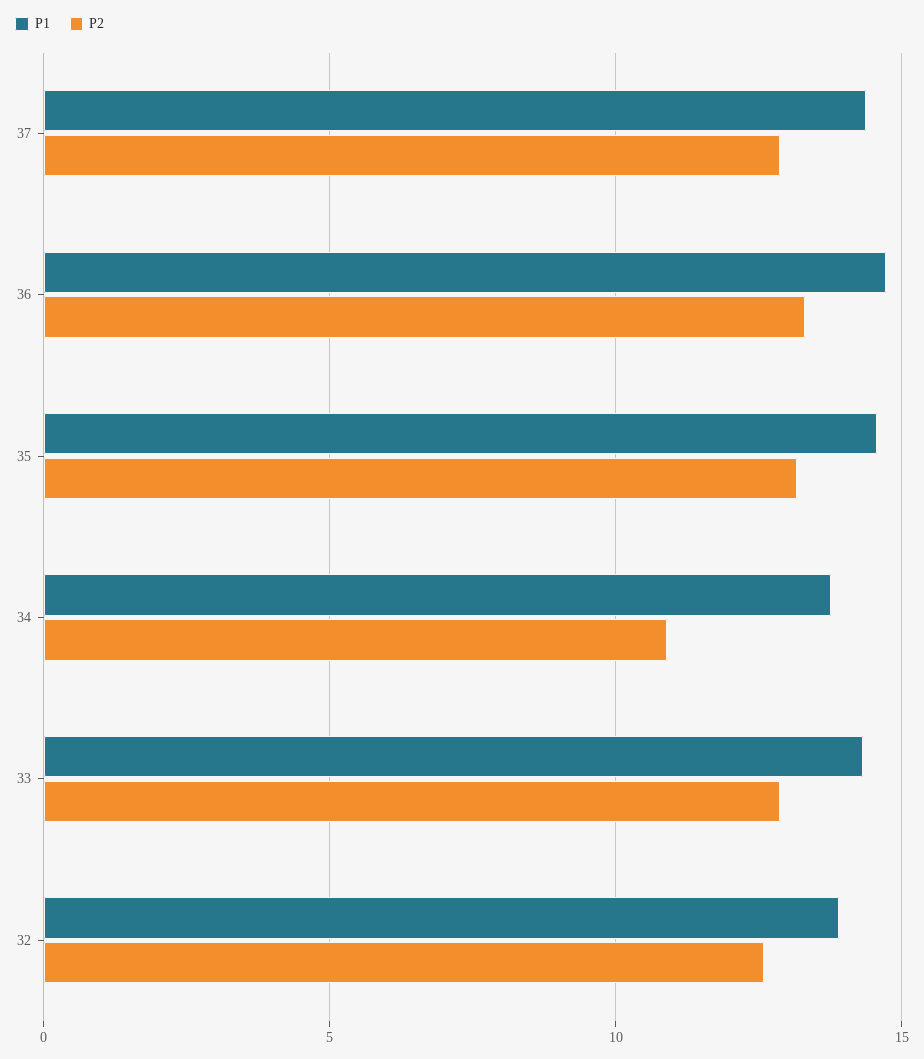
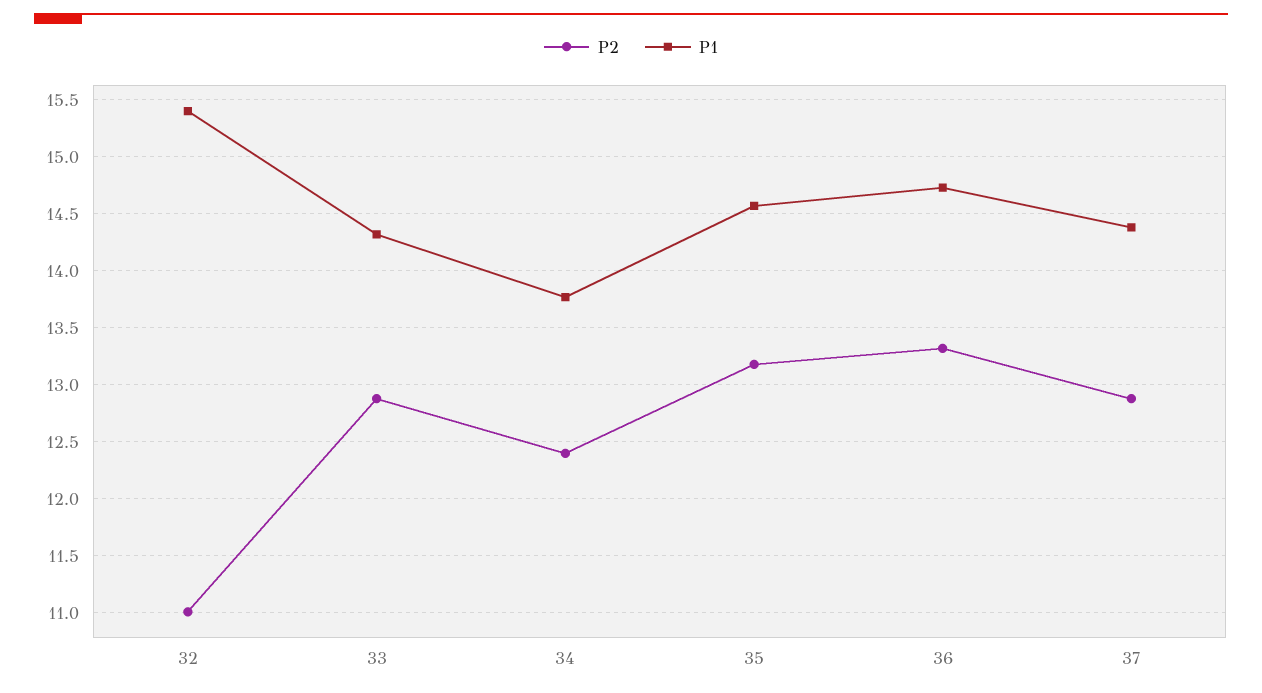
P2, 34: 11 -> 12.4
P1, 32: 14 -> 15.4
P2, 32: 12.5 -> 11

